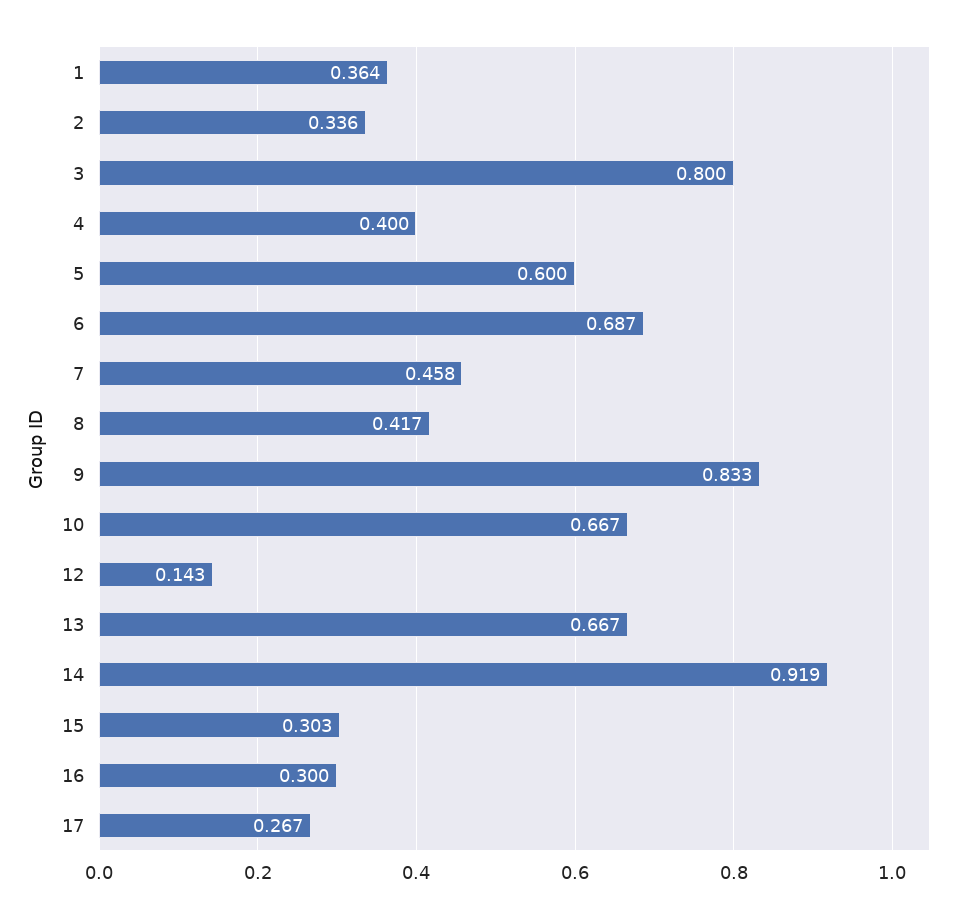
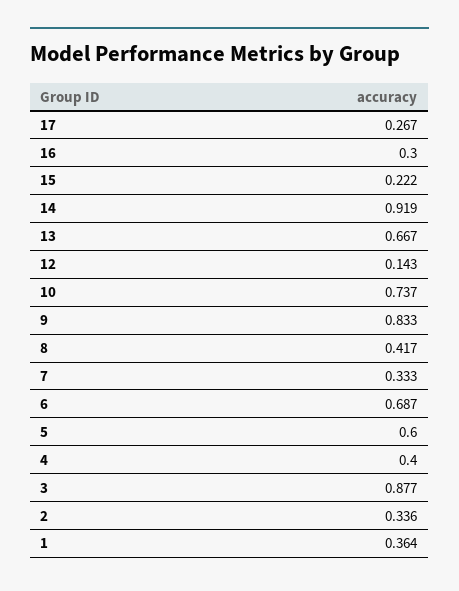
3: 0.8 -> 0.877
7: 0.458 -> 0.333
10: 0.667 -> 0.737
15: 0.303 -> 0.222

